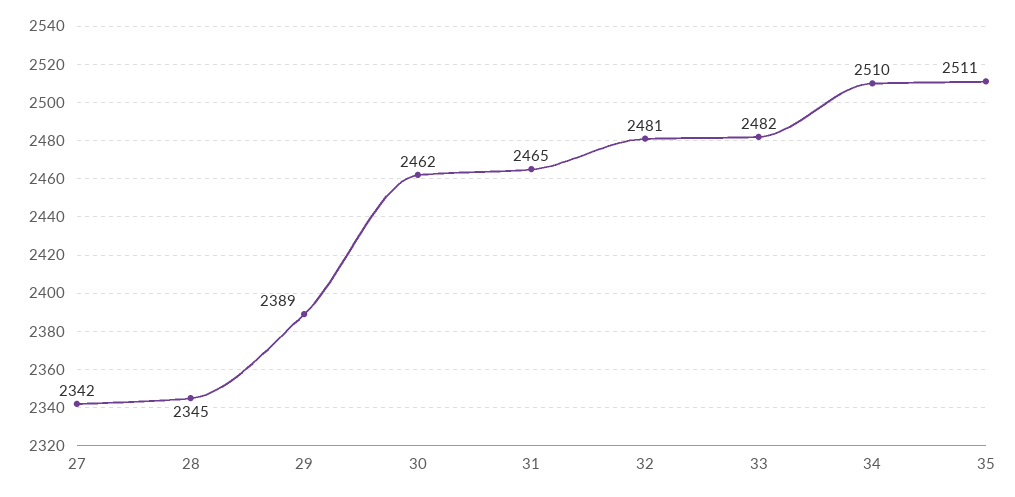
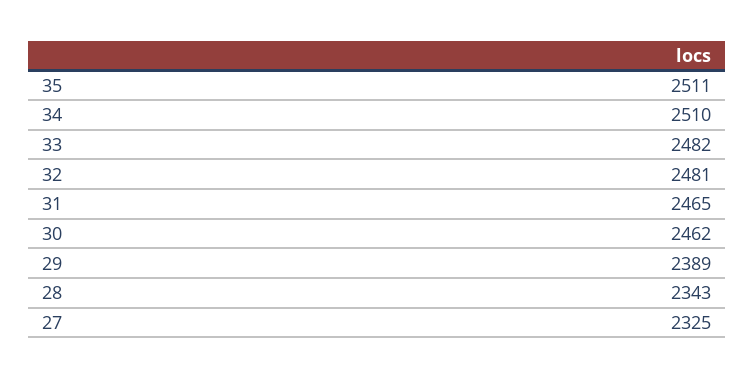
27: 2342 -> 2325
28: 2345 -> 2343

